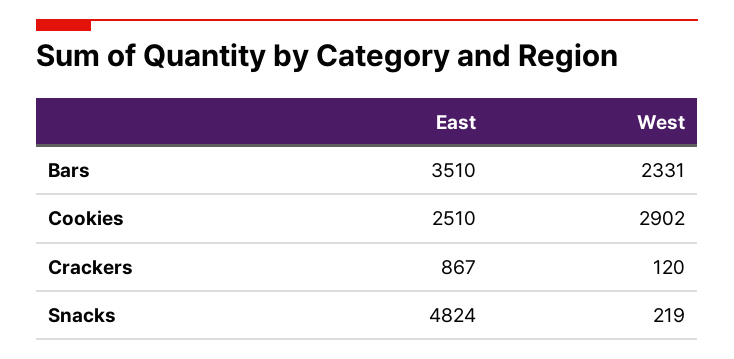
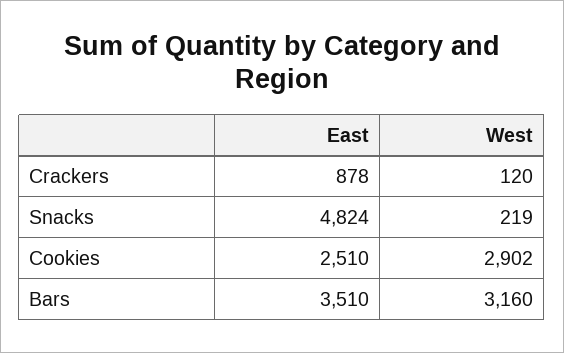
West, Bars: 2331 -> 3160
East, Crackers: 867 -> 878

